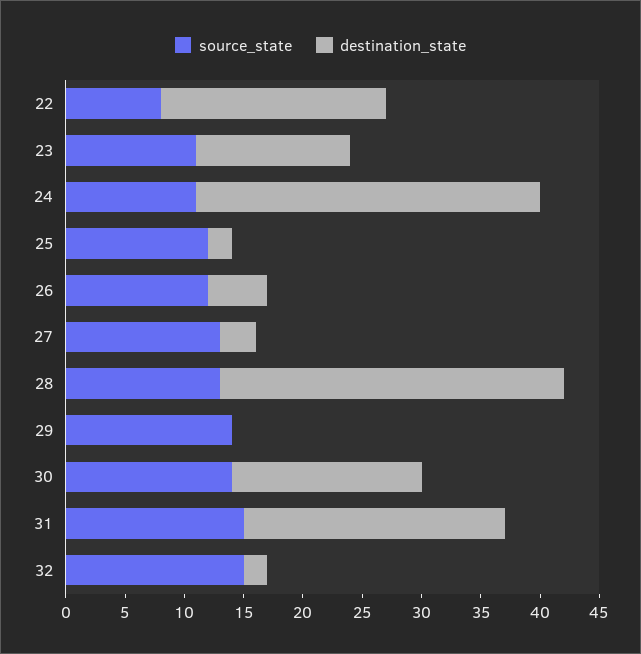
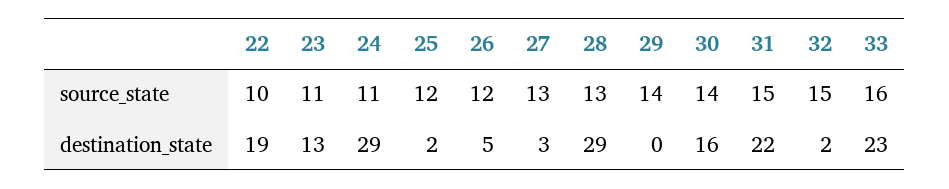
source_state, 22: 8 -> 10
source_state, 33: none -> 16
destination_state, 33: none -> 23

